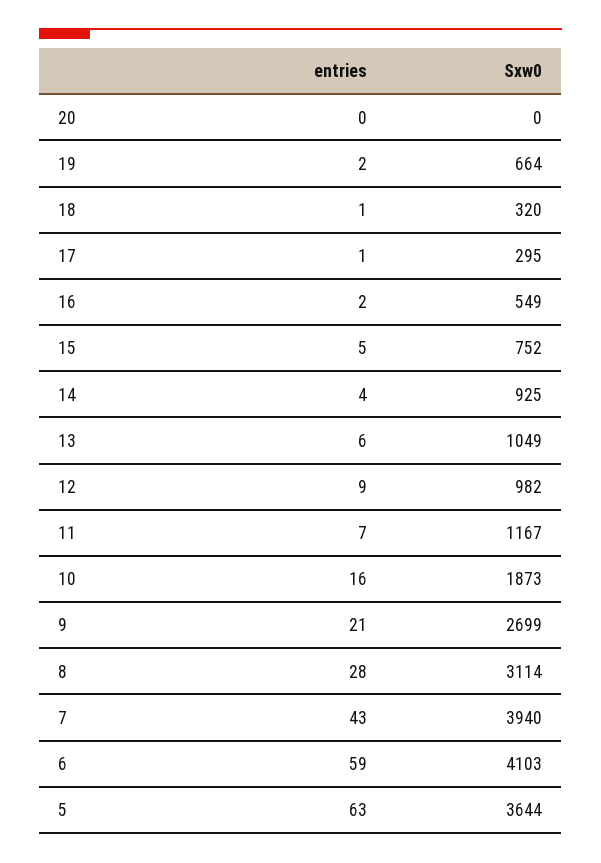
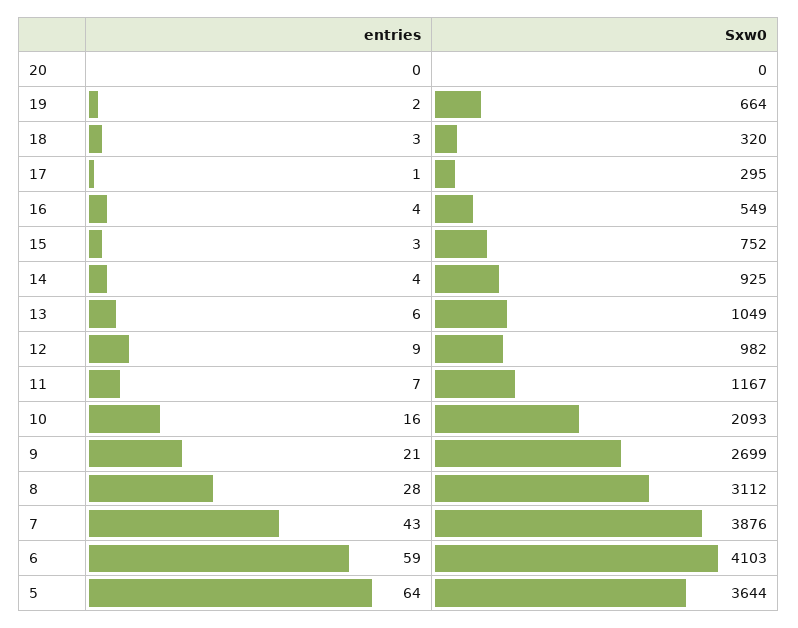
entries, 18: 1 -> 3
entries, 16: 2 -> 4
entries, 15: 5 -> 3
Sxw0, 10: 1873 -> 2093
Sxw0, 8: 3114 -> 3112
Sxw0, 7: 3940 -> 3876
entries, 5: 63 -> 64

